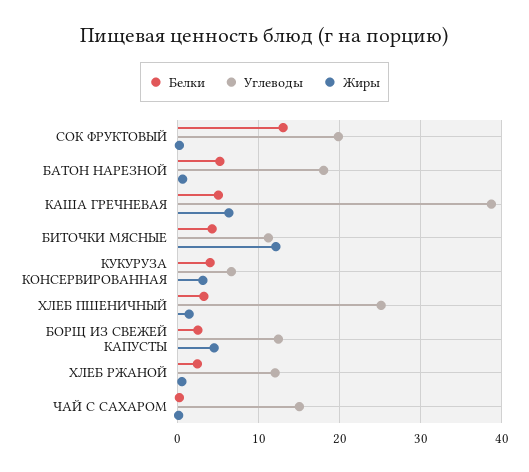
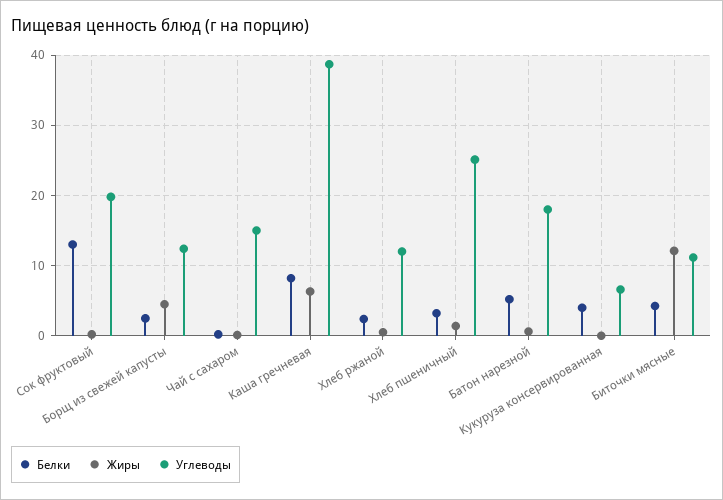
Белки, КАША ГРЕЧНЕВАЯ: 5 -> 8
Жиры, КУКУРУЗА КОНСЕРВИРОВАННАЯ: 3 -> 0

